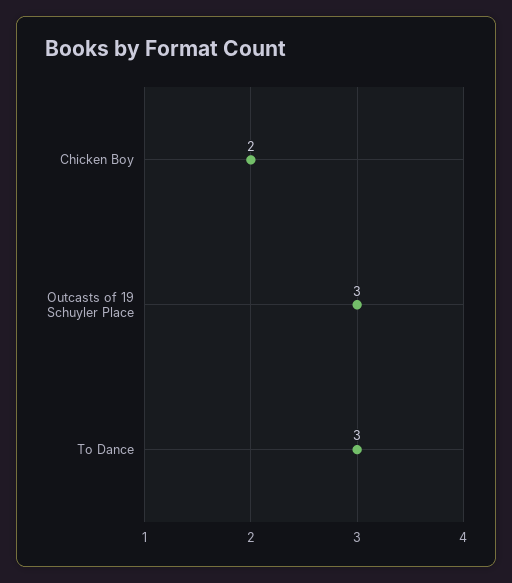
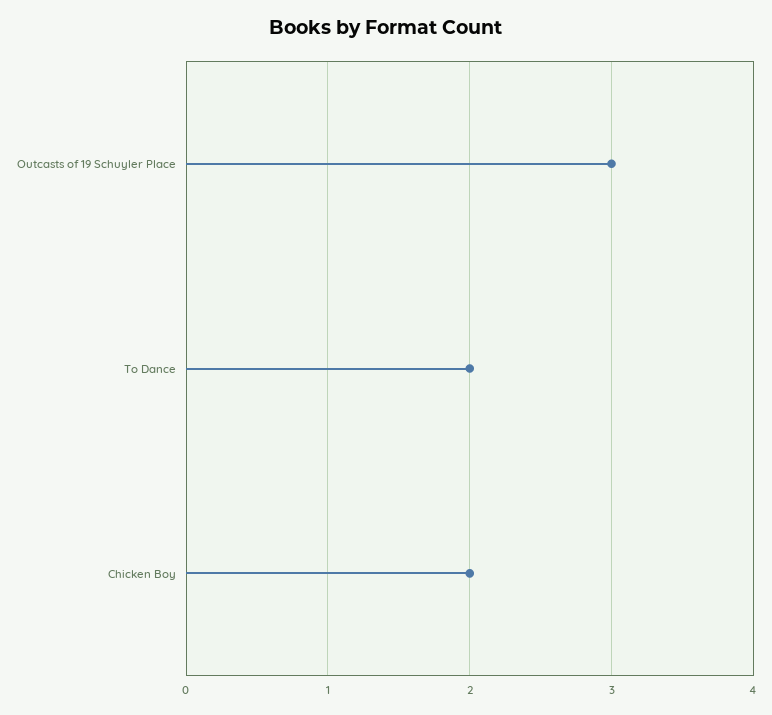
To Dance: 3 -> 2

